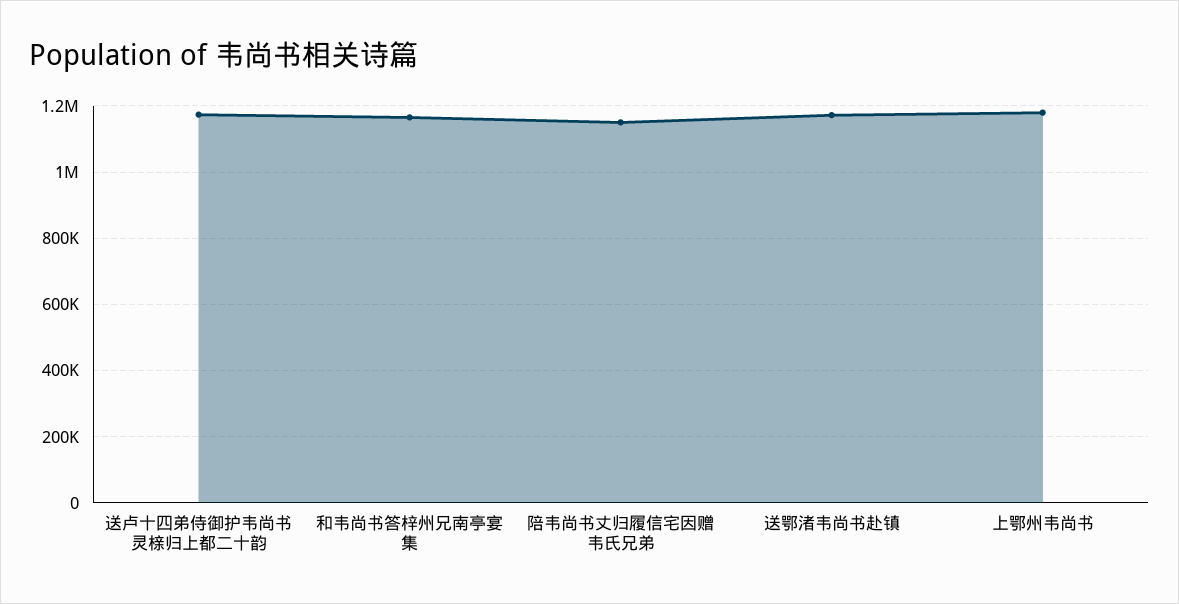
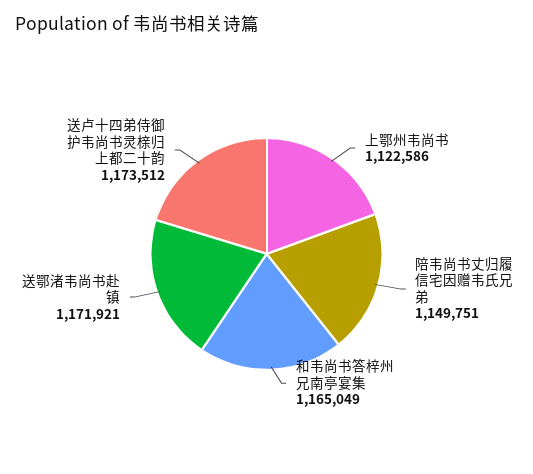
上鄂州韦尚书: 1180000 -> 1122586

